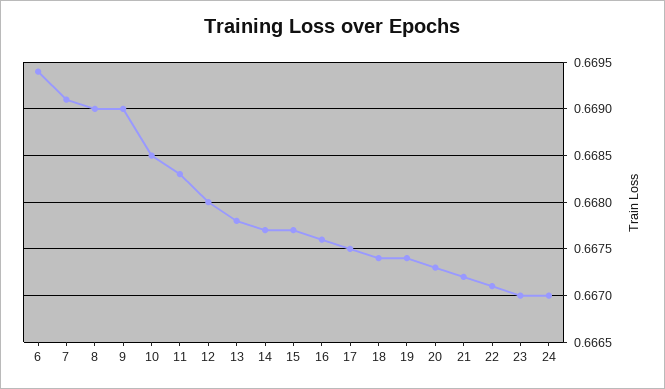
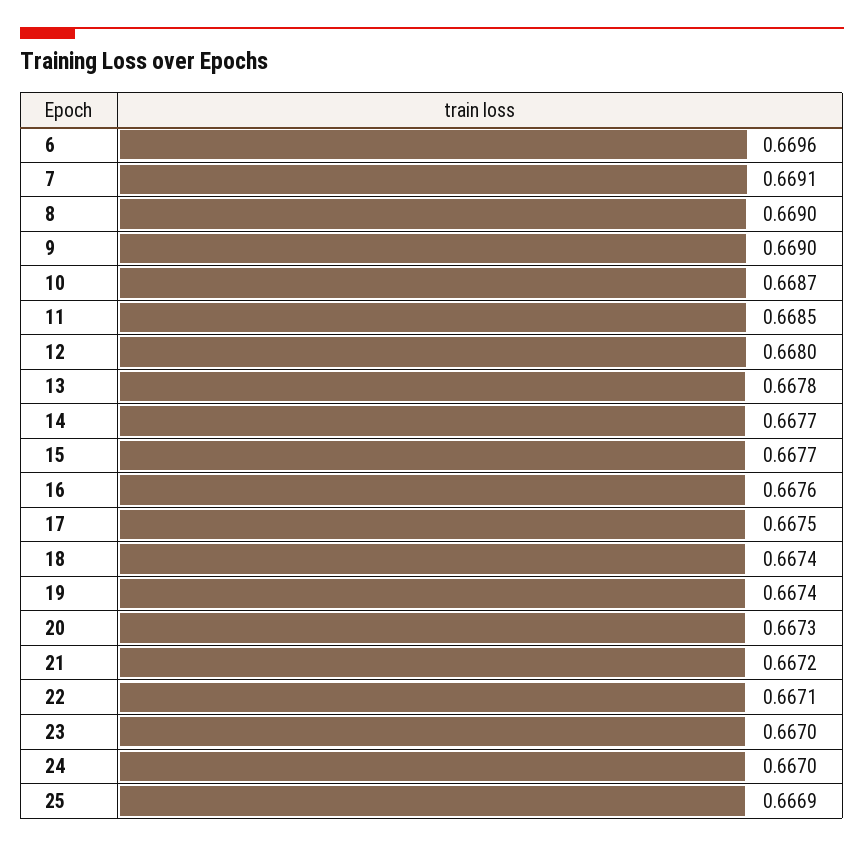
6: 0.6694 -> 0.6696
10: 0.6685 -> 0.6687
11: 0.6683 -> 0.6685
25: none -> 0.6669

